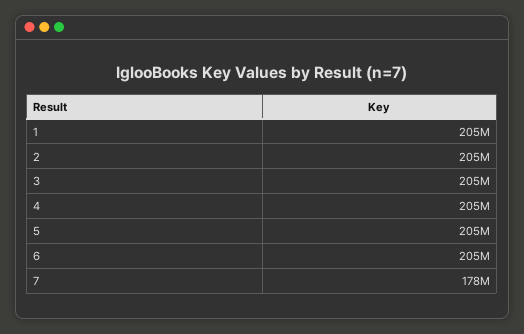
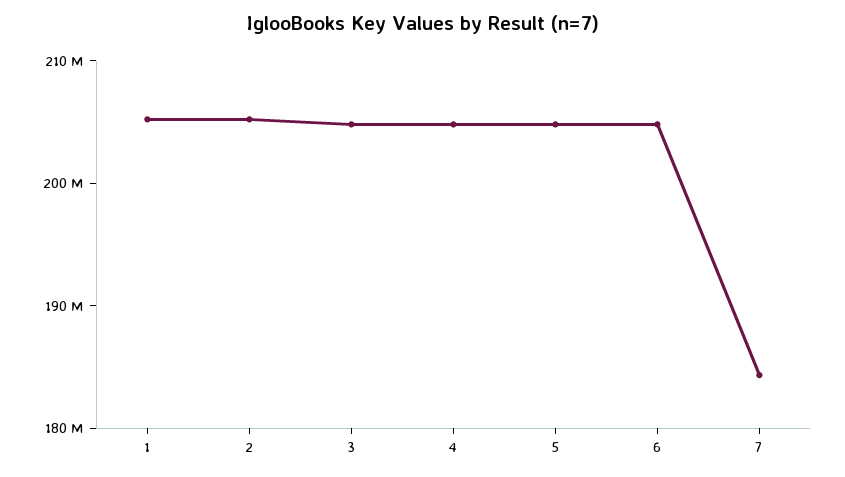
7: 178000000 -> 184000000

